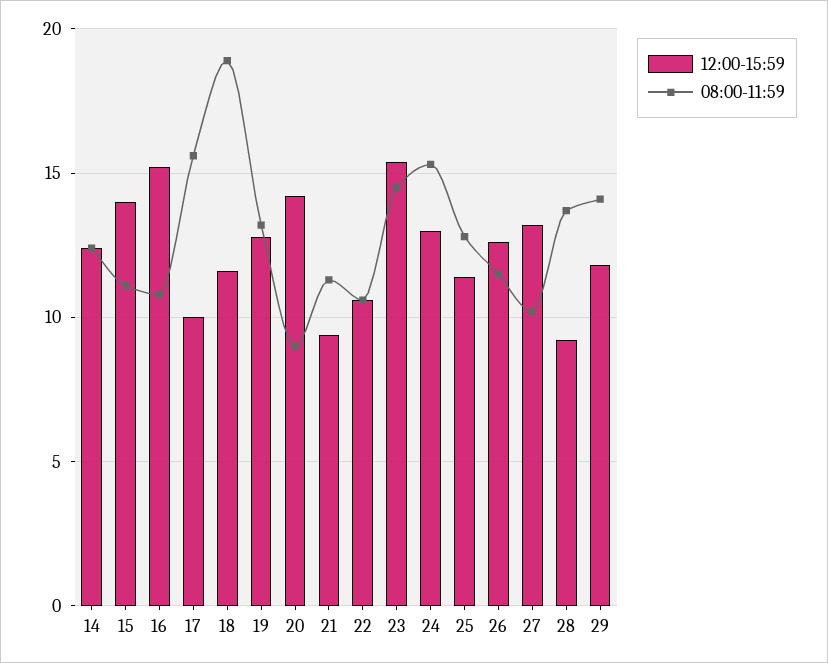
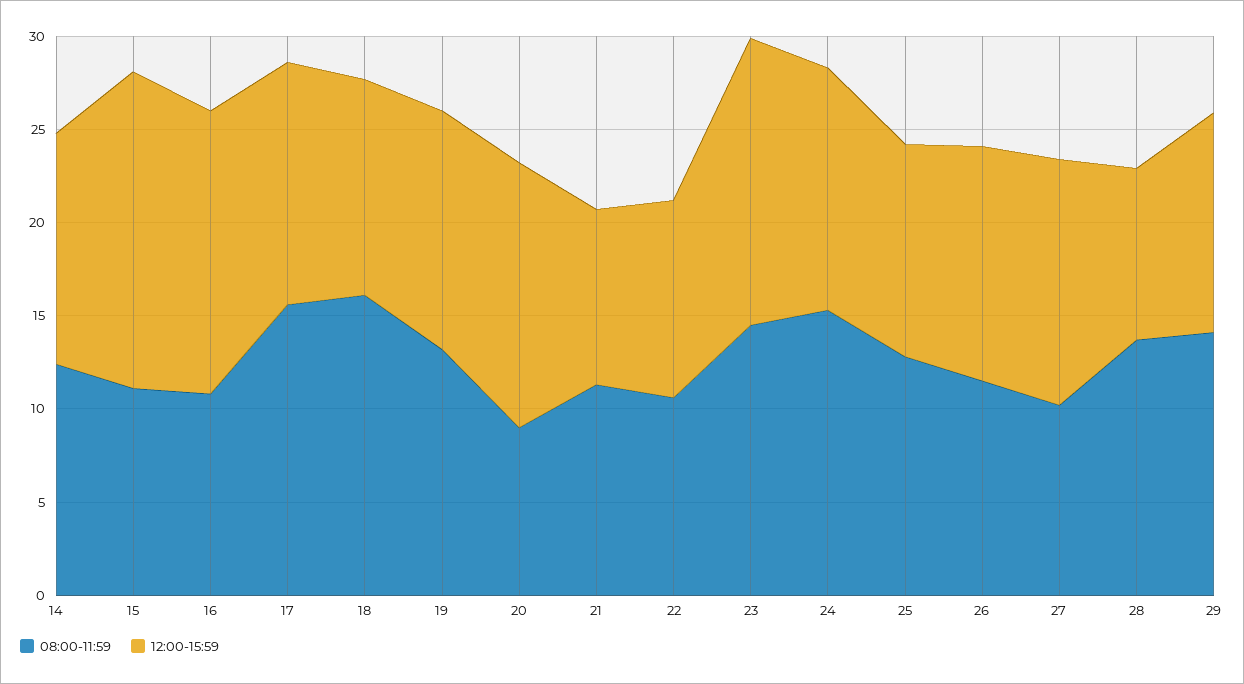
12:00-15:59, 15: 14 -> 17
12:00-15:59, 17: 10 -> 13
08:00-11:59, 18: 19 -> 16

